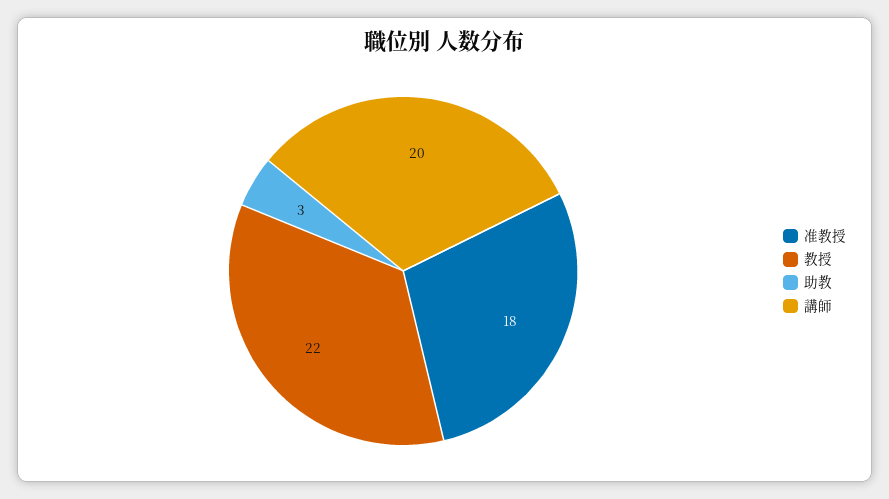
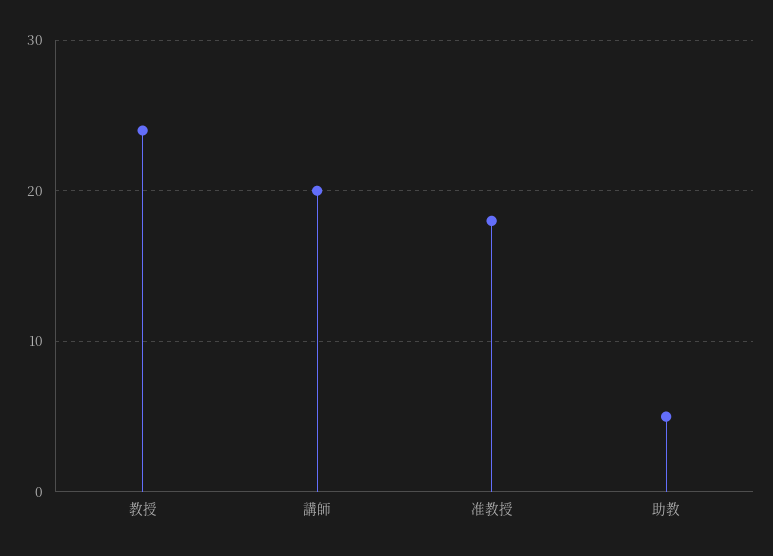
教授: 22 -> 24
助教: 3 -> 5

